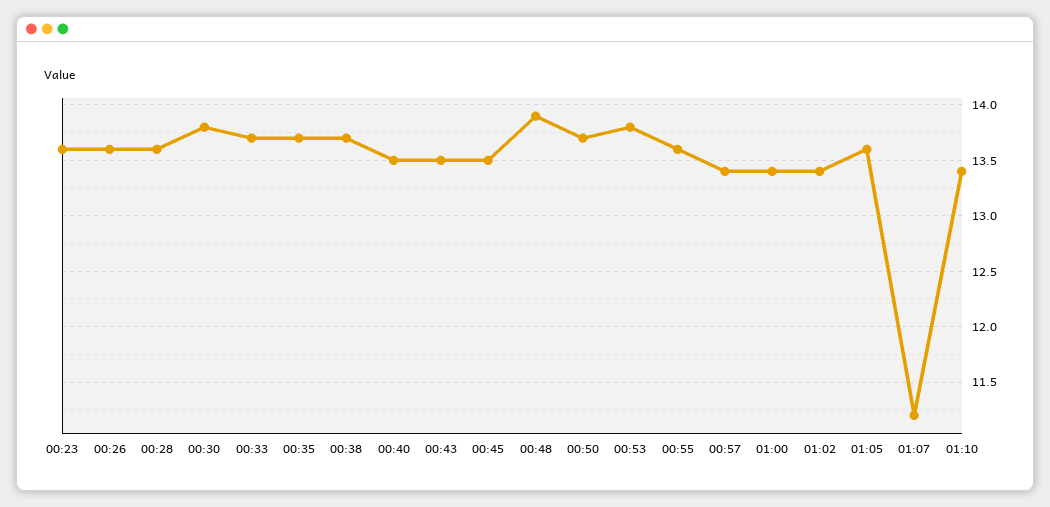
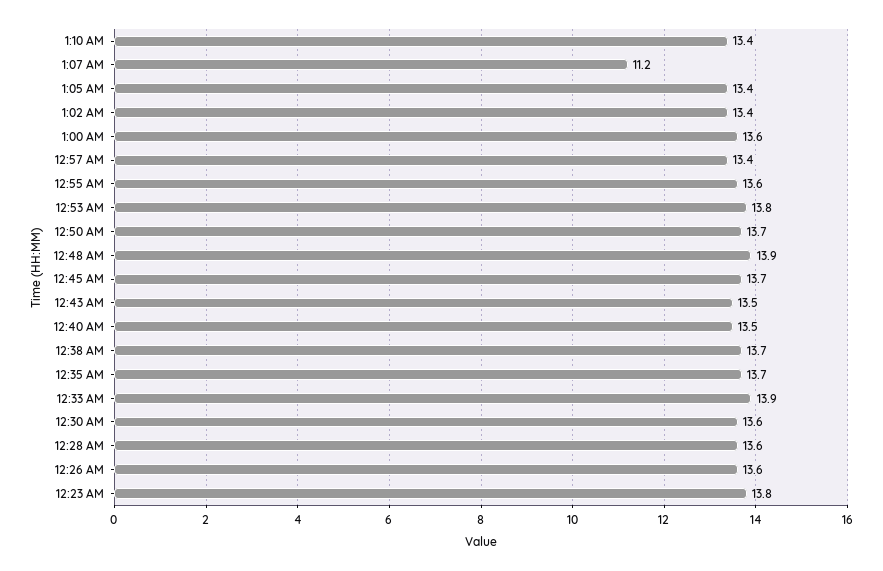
00:23: 13.6 -> 13.8
00:30: 13.8 -> 13.6
00:33: 13.7 -> 13.9
00:45: 13.5 -> 13.7
01:00: 13.4 -> 13.6
01:05: 13.6 -> 13.4

